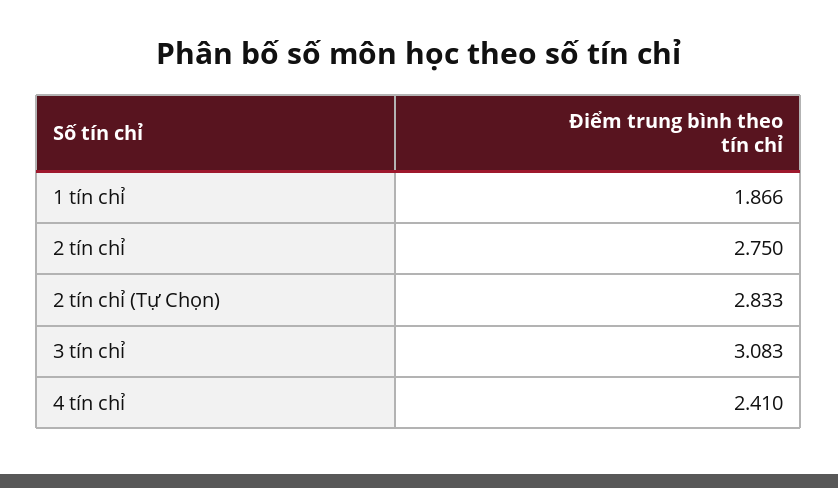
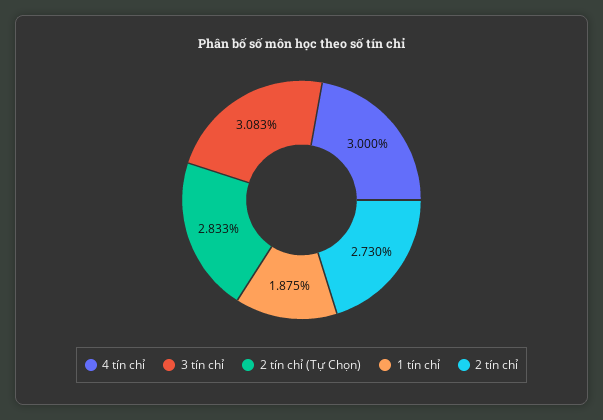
1 tín chỉ: 1.866 -> 1.875
2 tín chỉ: 2.75 -> 2.73
4 tín chỉ: 2.41 -> 3

